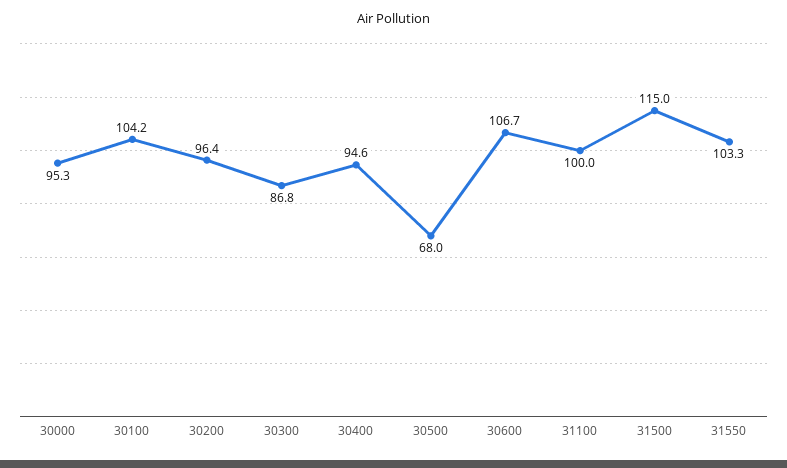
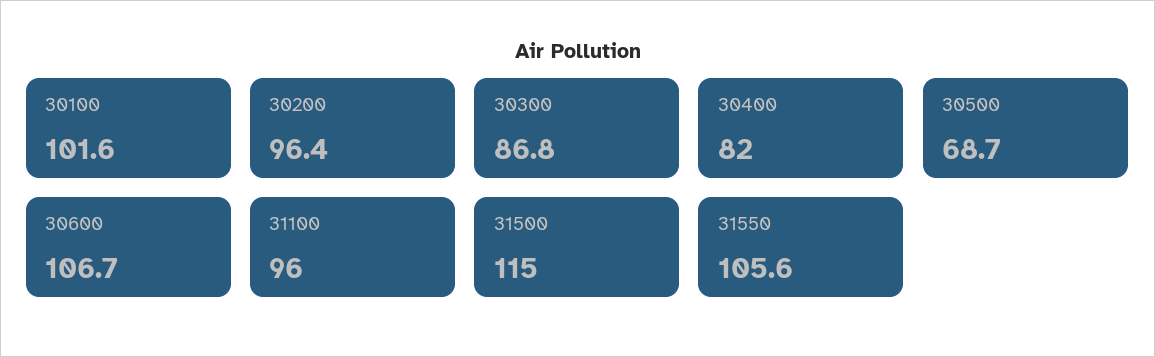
30000: 95.3 -> none
30100: 104.2 -> 101.6
30400: 94.6 -> 82
30500: 68 -> 68.7
31100: 100 -> 96
31550: 103.3 -> 105.6

